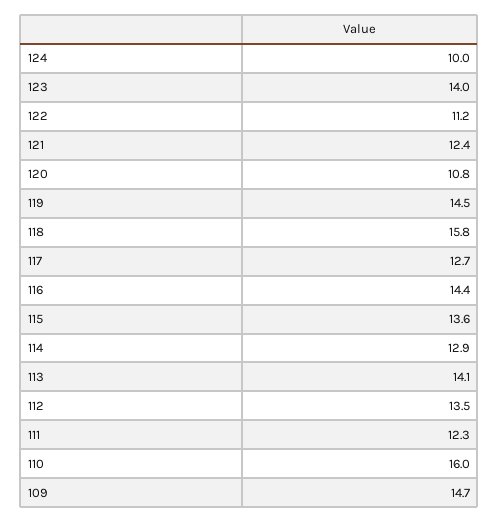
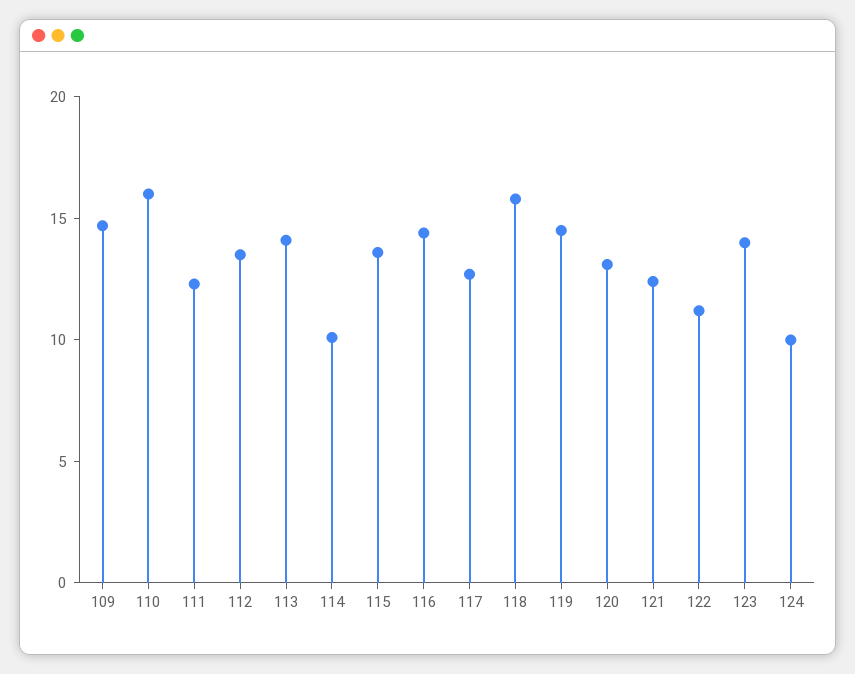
120: 10.8 -> 13
114: 12.9 -> 10

